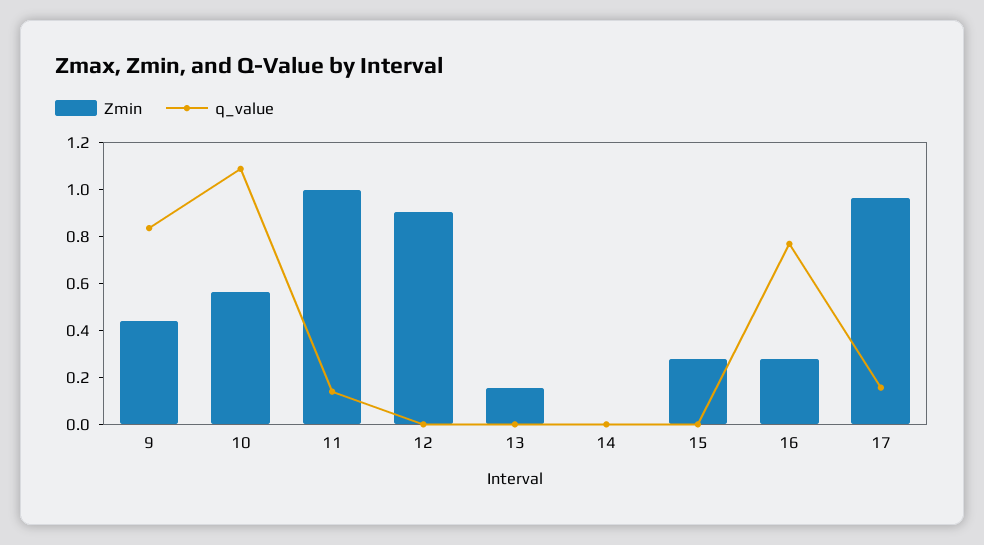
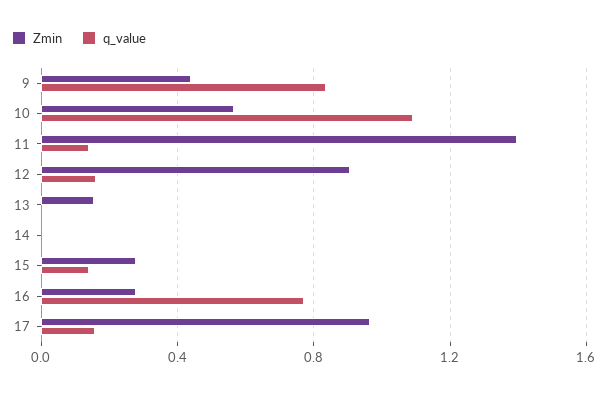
Zmin, 11: 1 -> 1.4
q_value, 12: 0 -> 0.15
q_value, 15: 0 -> 0.15

